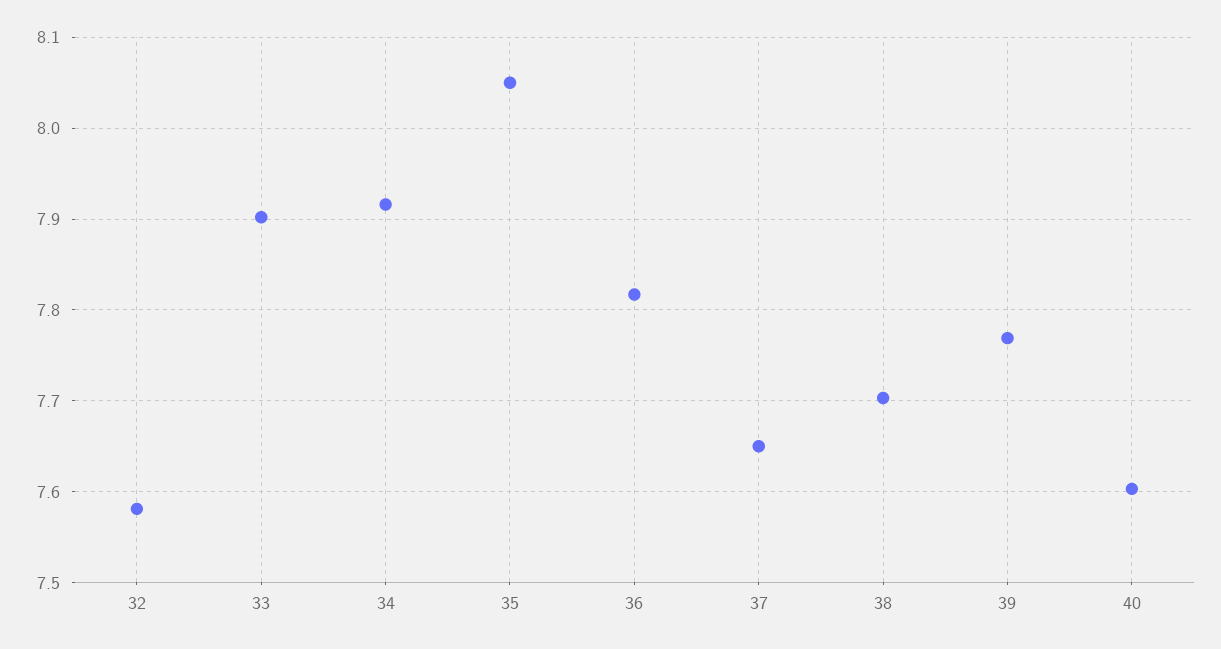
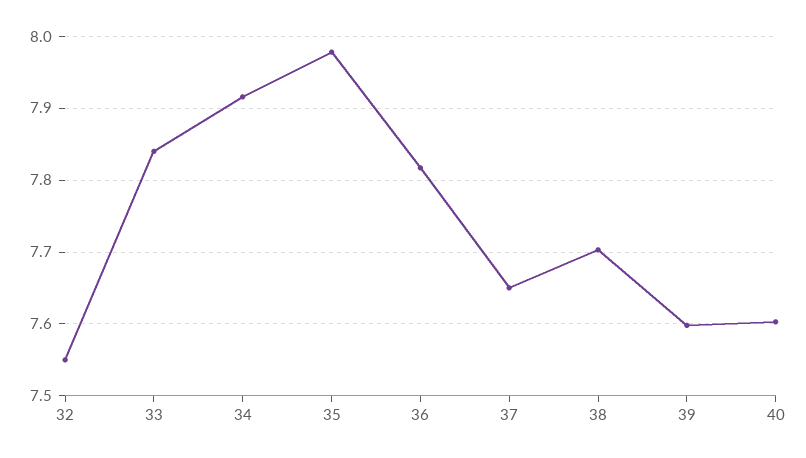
32: 7.58 -> 7.55
33: 7.9 -> 7.84
35: 8.05 -> 7.98
39: 7.77 -> 7.6

